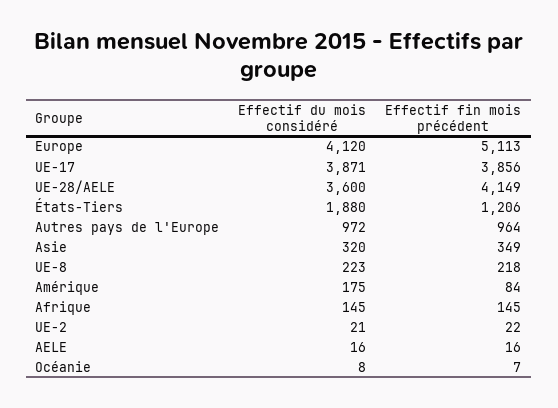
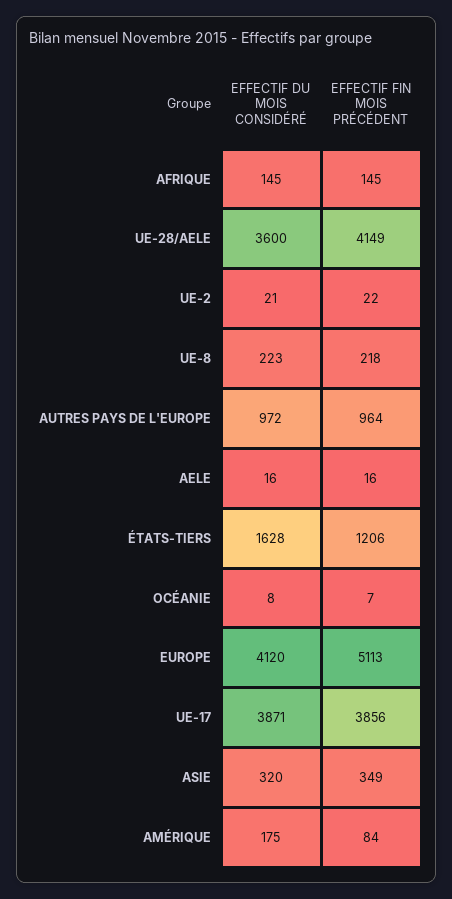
Effectif du mois considéré, États-Tiers: 1880 -> 1628

